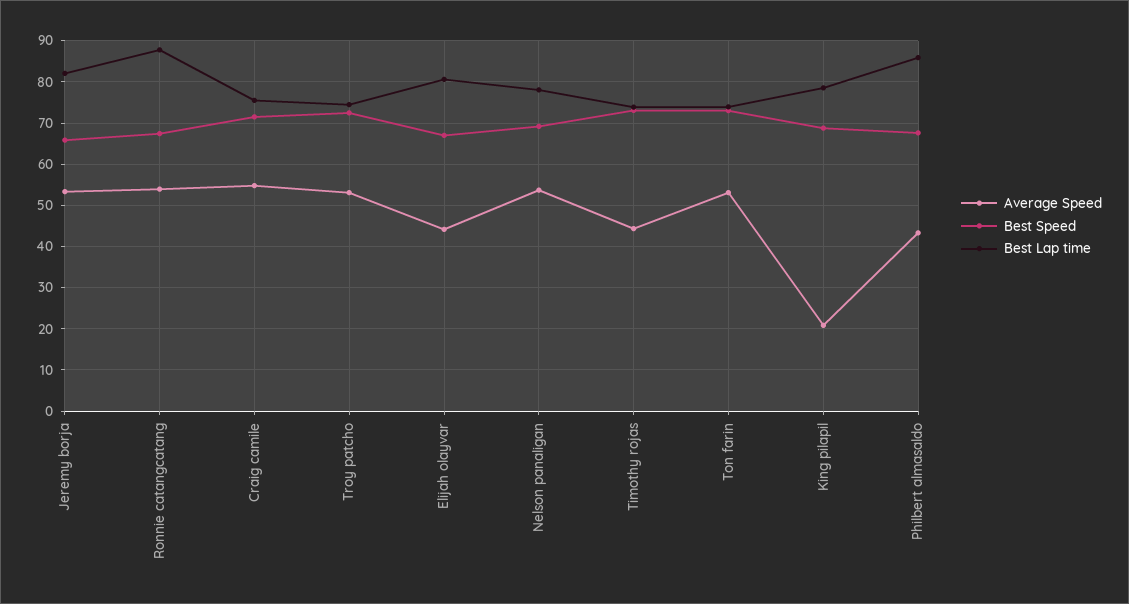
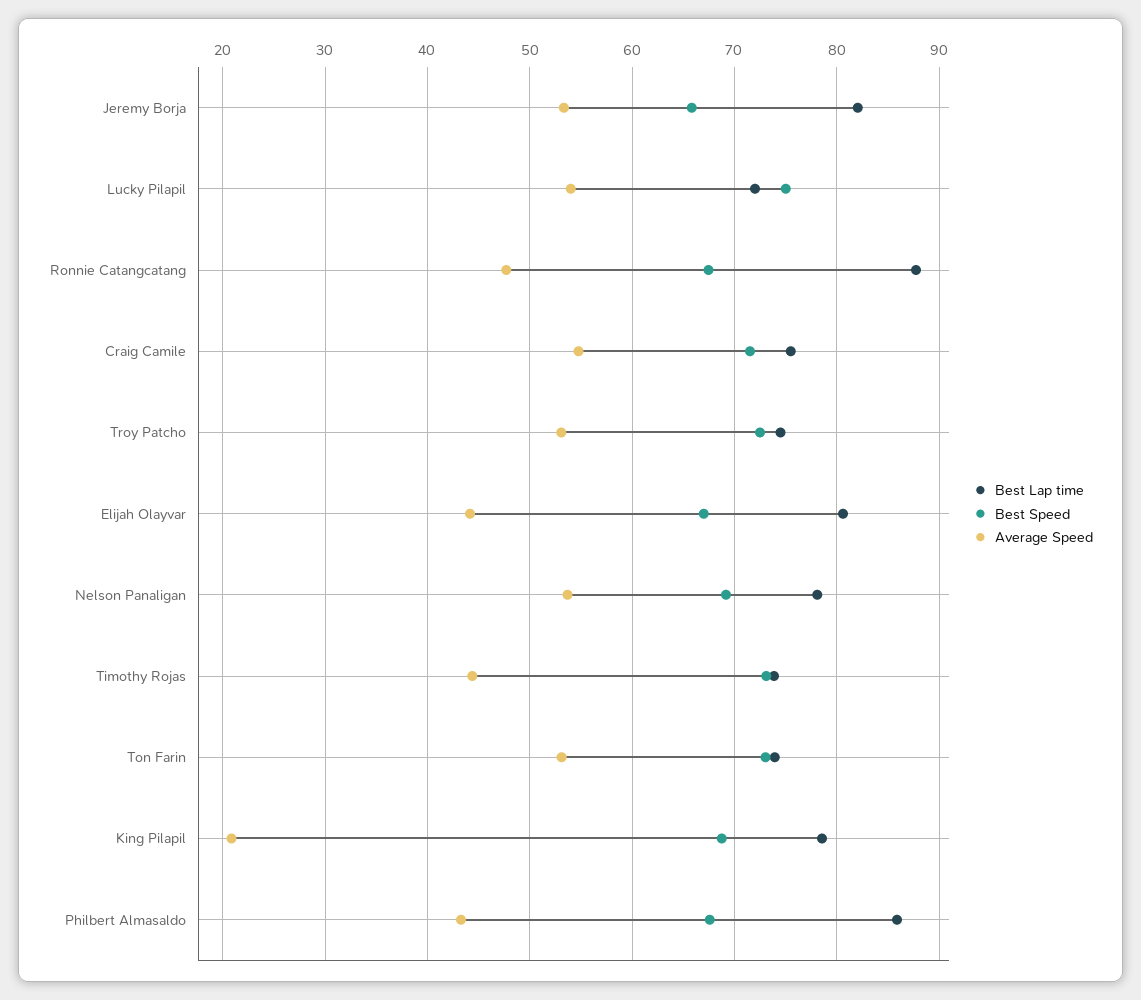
Average Speed, Ronnie catangcatang: 54 -> 48
Best Lap time, Lucky Pilapil: none -> 72
Best Speed, Lucky Pilapil: none -> 75
Average Speed, Lucky Pilapil: none -> 54

